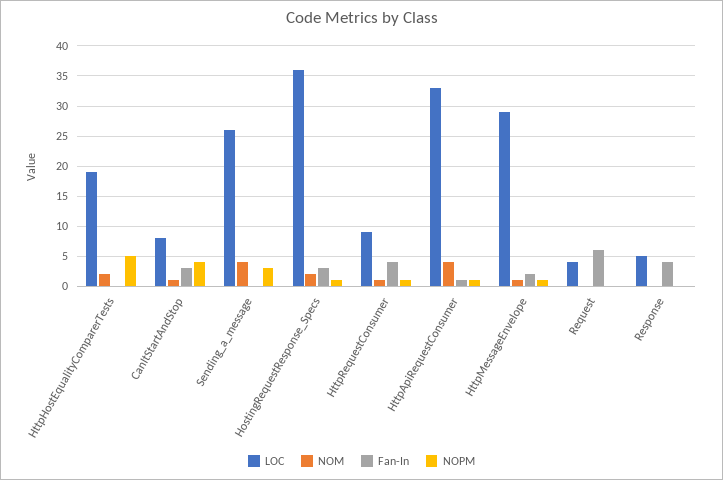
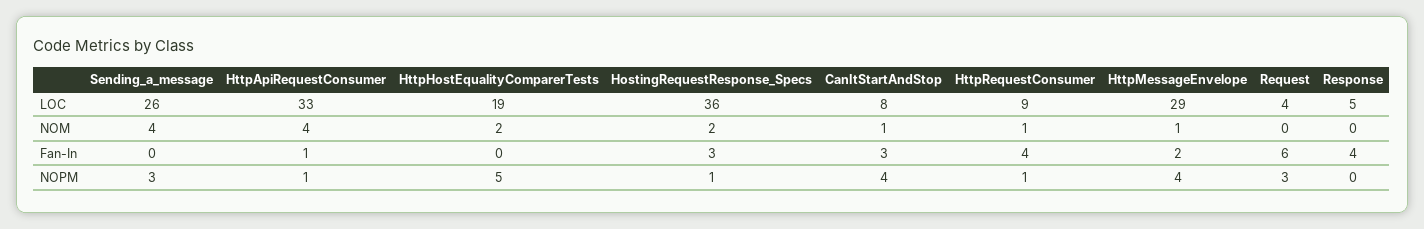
NOPM, HttpMessageEnvelope: 1 -> 4
NOPM, Request: 0 -> 3

